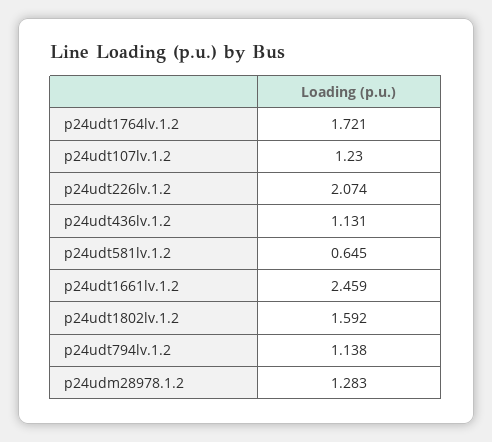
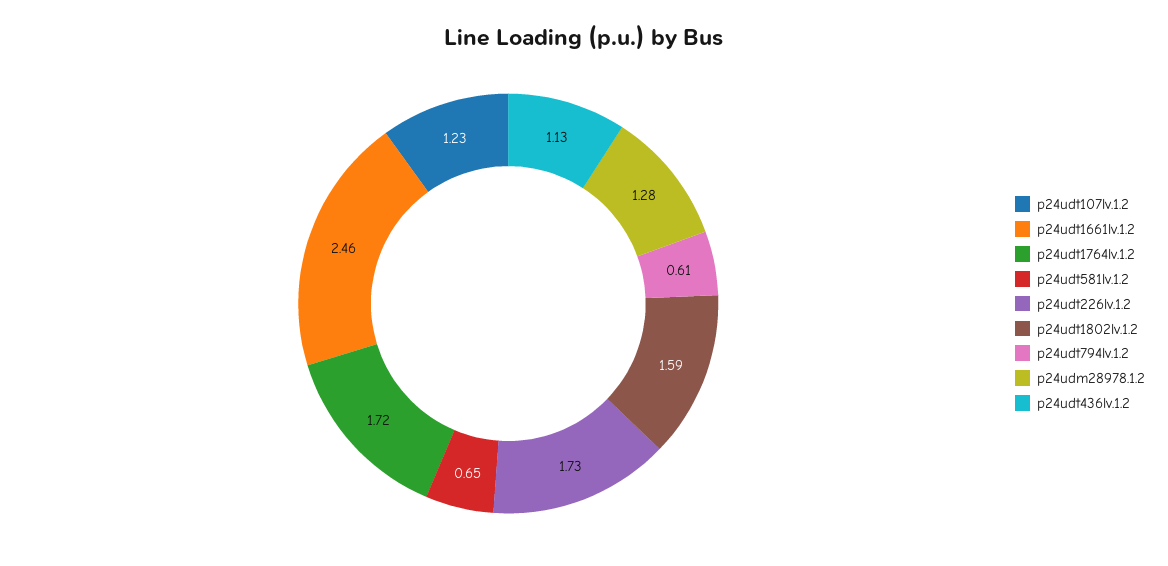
p24udt226lv.1.2: 2.074 -> 1.73
p24udt794lv.1.2: 1.138 -> 0.61

